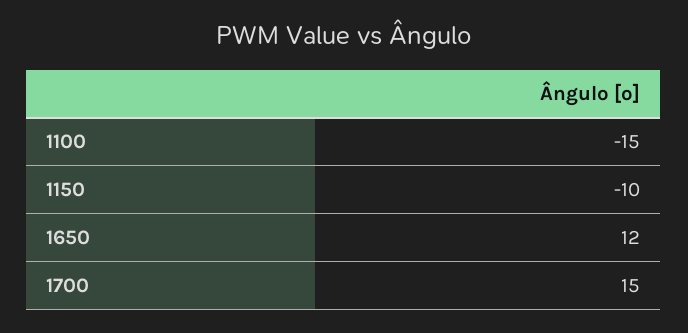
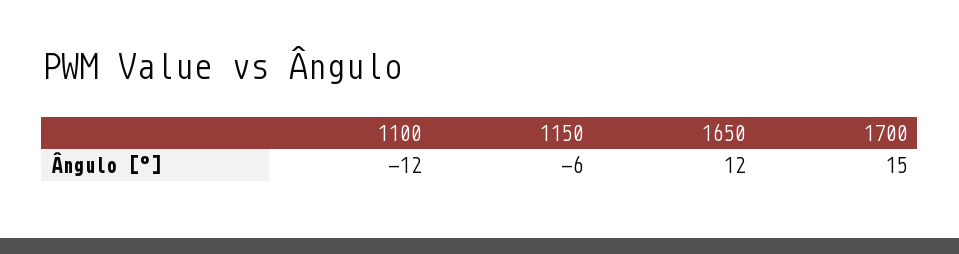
1100: -15 -> -12
1150: -10 -> -6

